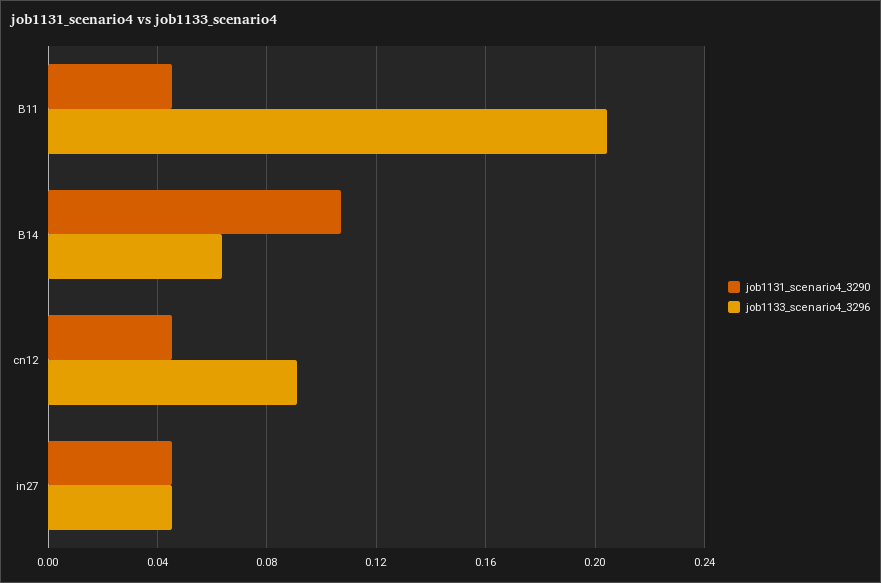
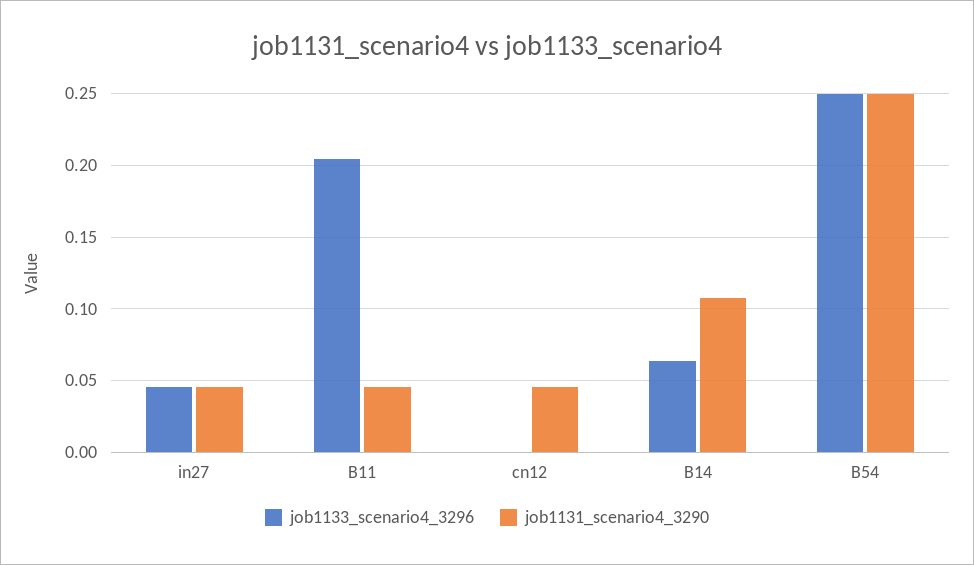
job1133_scenario4_3296, cn12: 0.09 -> 0
job1133_scenario4_3296, B54: none -> 0.25
job1131_scenario4_3290, B54: none -> 0.25

